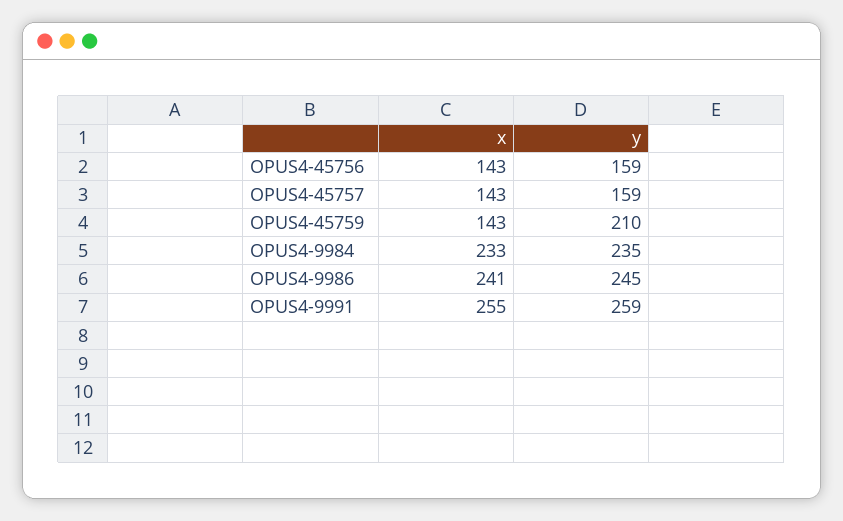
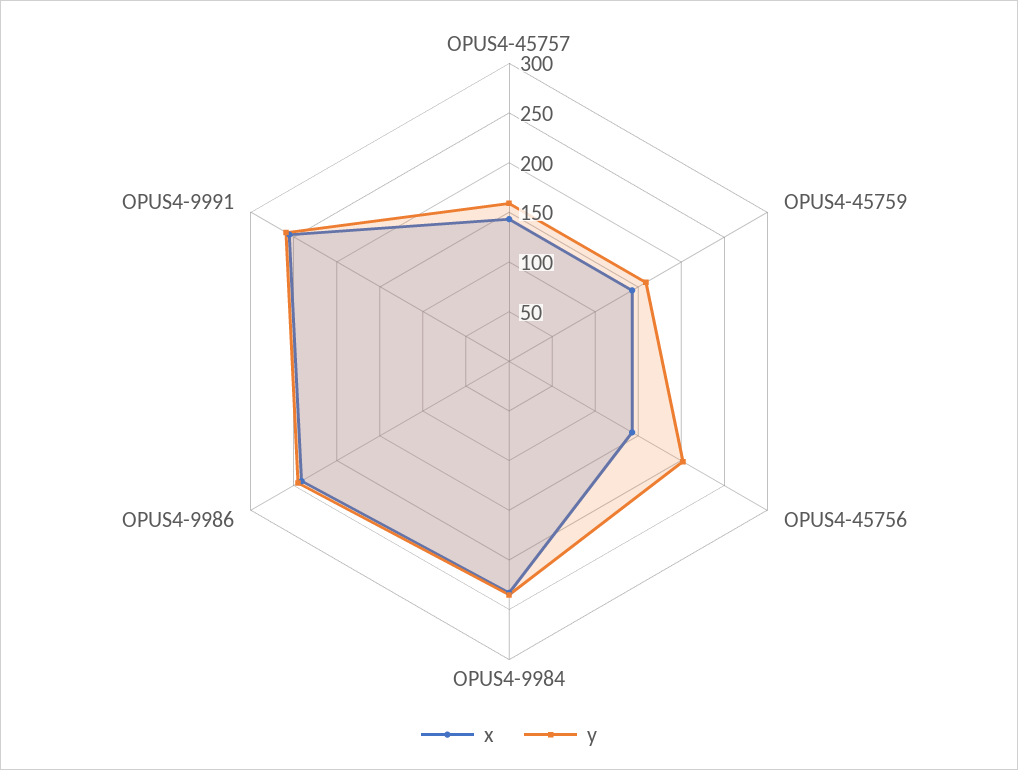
y, OPUS4-45756: 159 -> 200
y, OPUS4-45759: 210 -> 160

